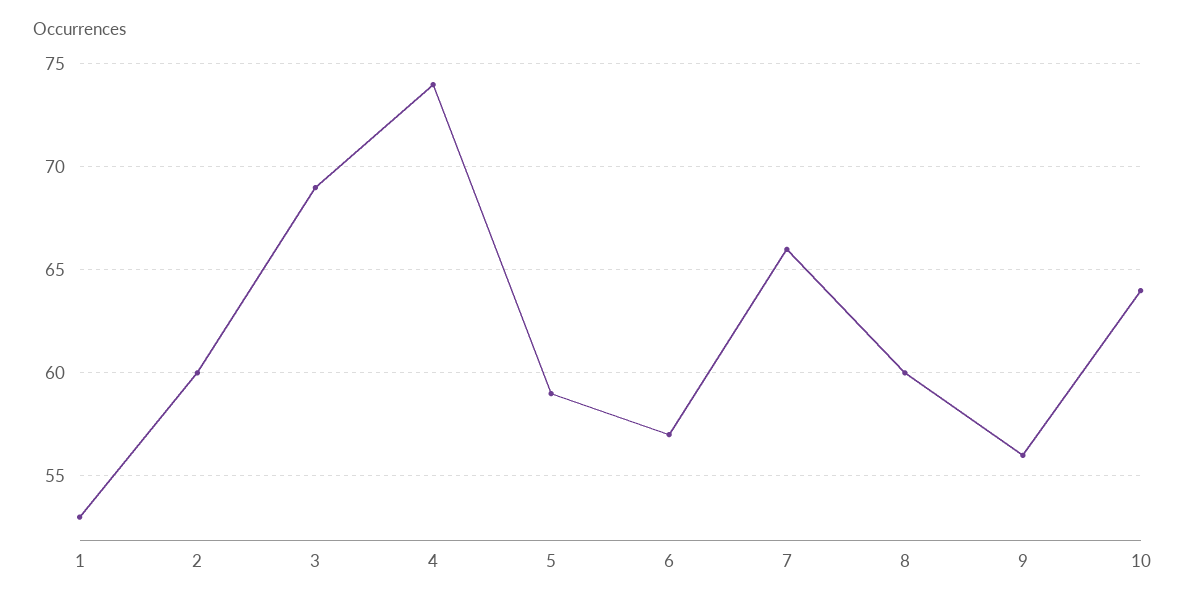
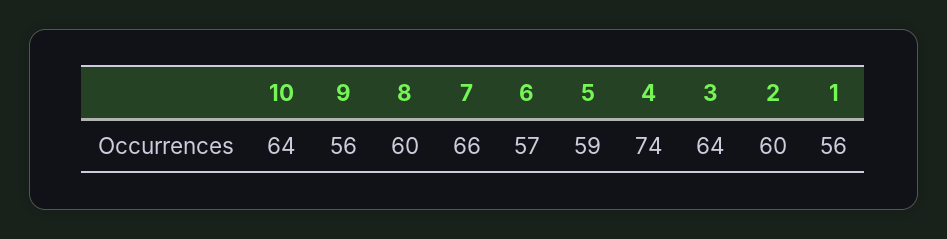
1: 53 -> 56
3: 69 -> 64

